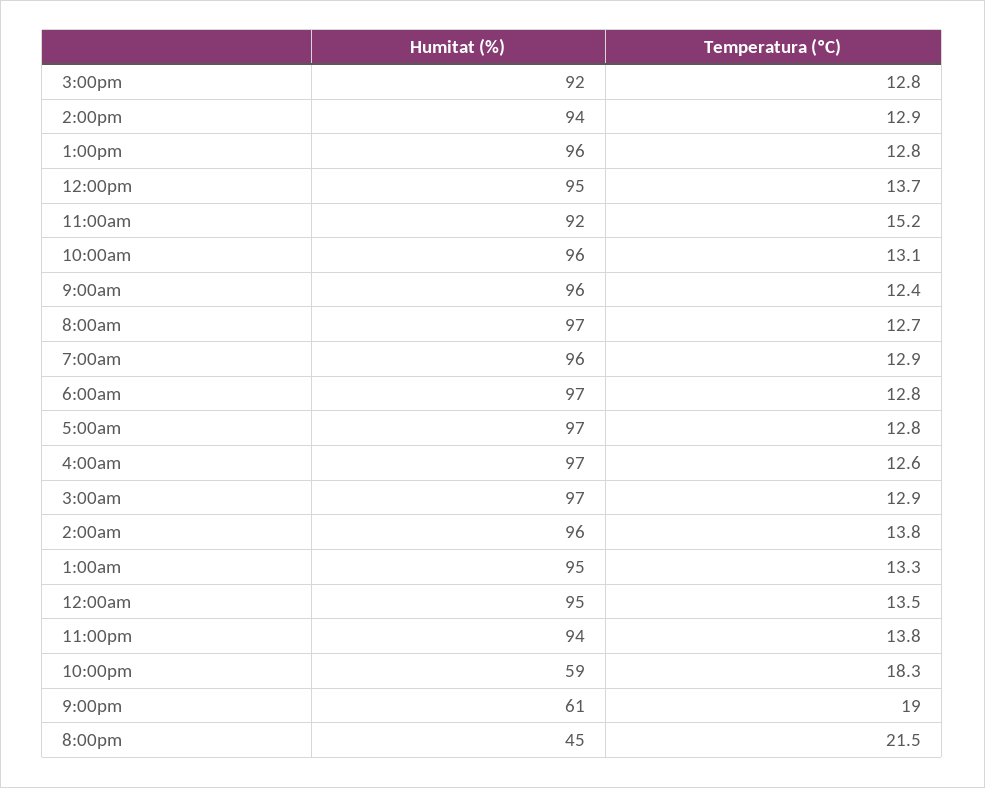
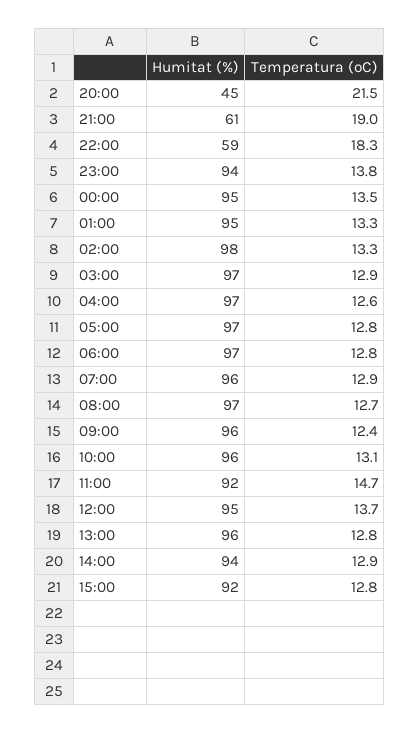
Temperatura (ºC), 11:00am: 15.2 -> 14.7
Humitat (%), 2:00am: 96 -> 98
Temperatura (ºC), 2:00am: 13.8 -> 13.3

